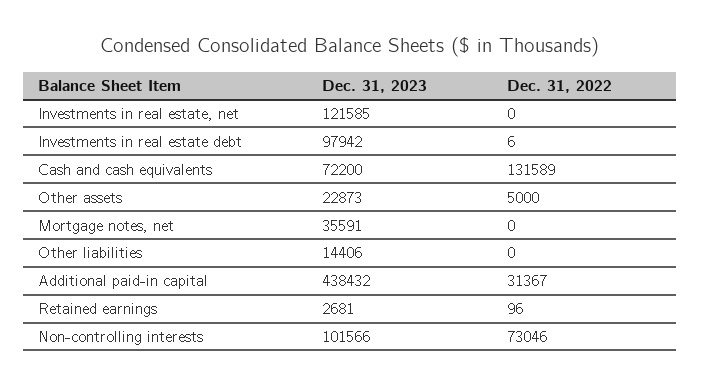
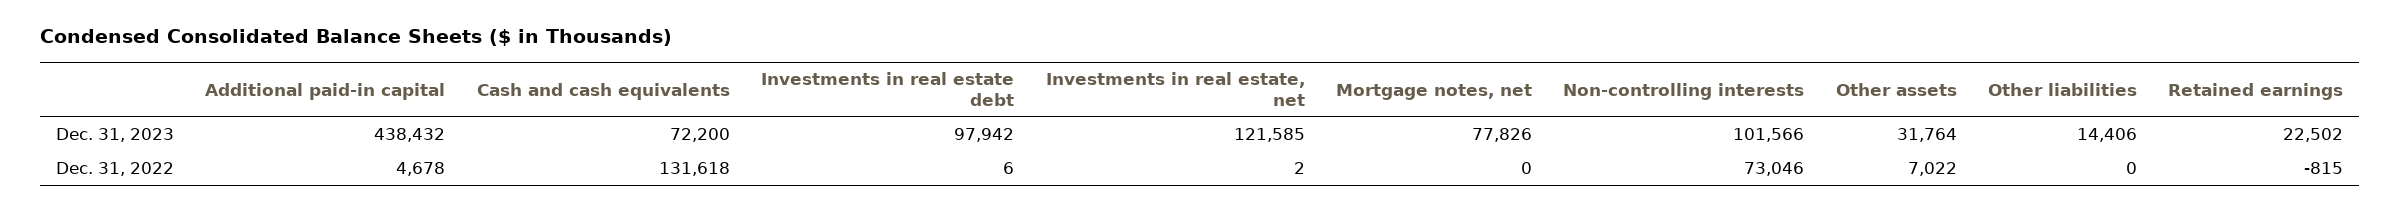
Dec. 31, 2022, Investments in real estate, net: 0 -> 2
Dec. 31, 2022, Cash and cash equivalents: 131589 -> 131618
Dec. 31, 2023, Other assets: 22873 -> 31764
Dec. 31, 2022, Other assets: 5000 -> 7022
Dec. 31, 2023, Mortgage notes, net: 35591 -> 77826
Dec. 31, 2022, Additional paid-in capital: 31367 -> 4678
Dec. 31, 2023, Retained earnings: 2681 -> 22502
Dec. 31, 2022, Retained earnings: 96 -> -815

